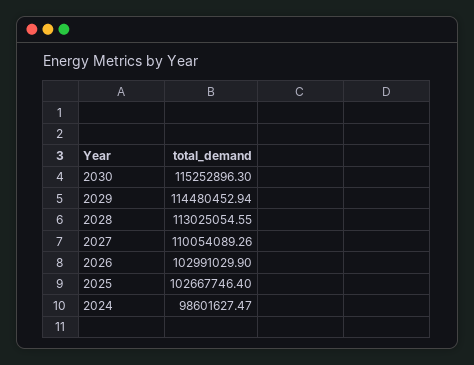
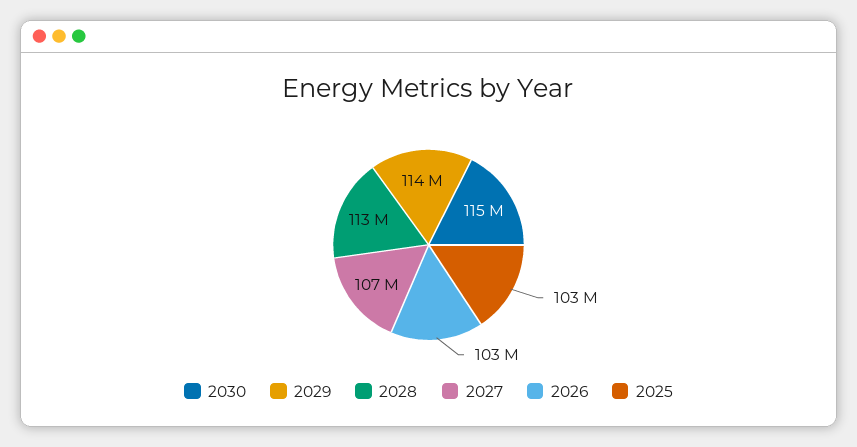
2027: 110054089.26 -> 107000000
2024: 98601627.47 -> none

